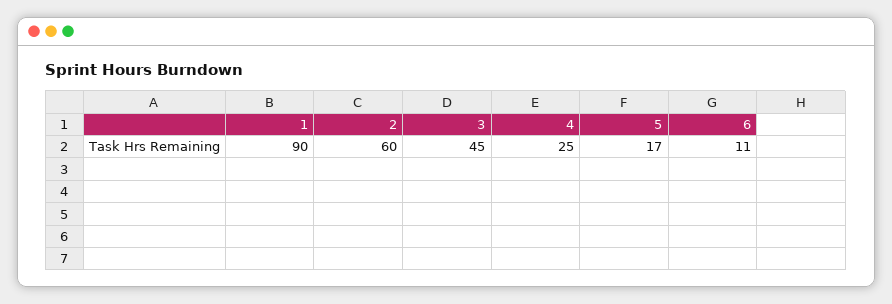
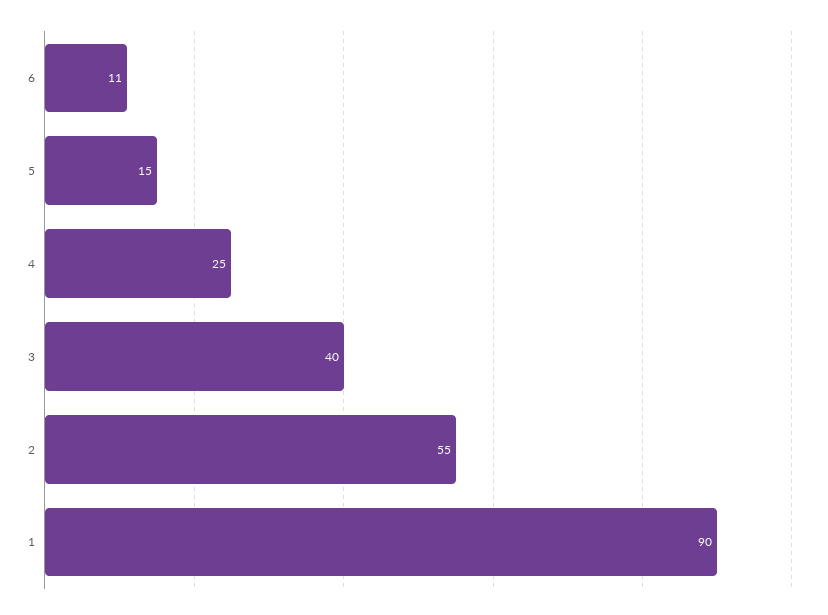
2: 60 -> 55
3: 45 -> 40
5: 17 -> 15

